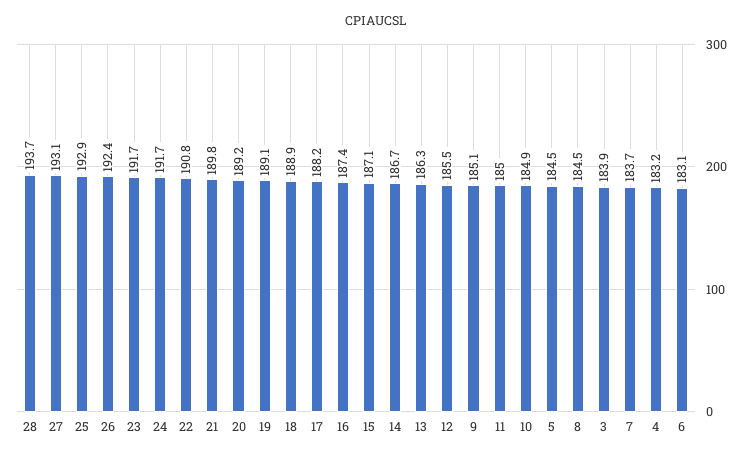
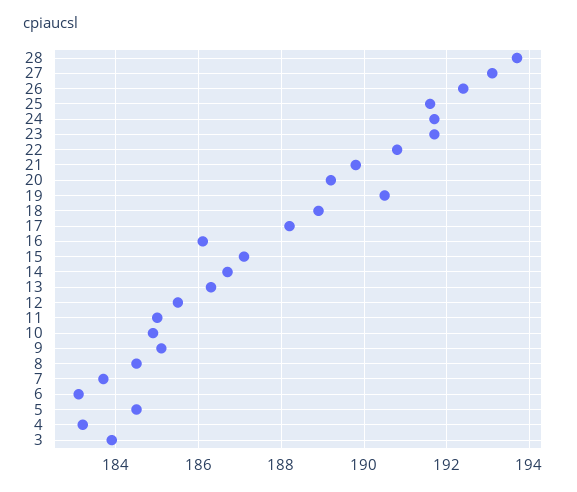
25: 192.9 -> 191.5
19: 189.1 -> 190.5
16: 187.4 -> 186

